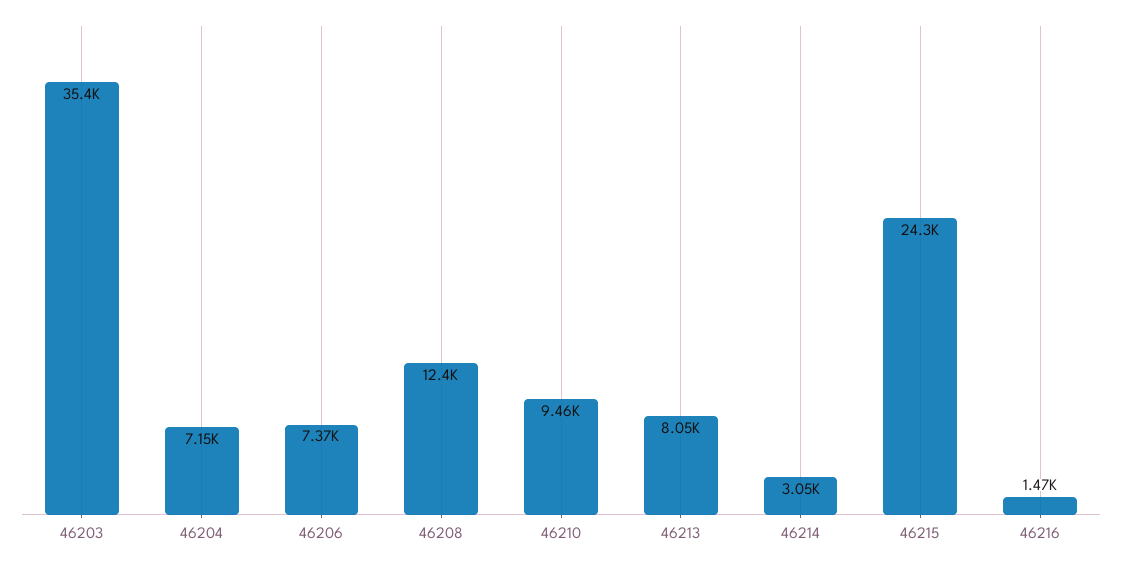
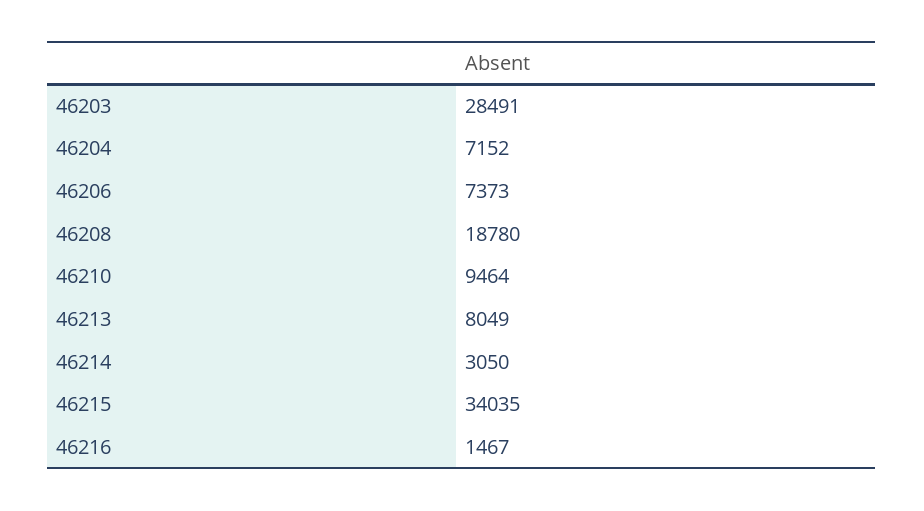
46203: 35400 -> 28491
46208: 12400 -> 18780
46215: 24300 -> 34035

